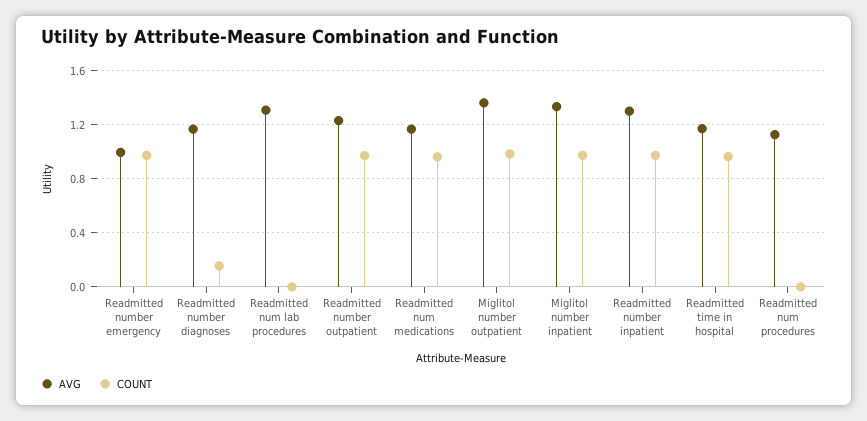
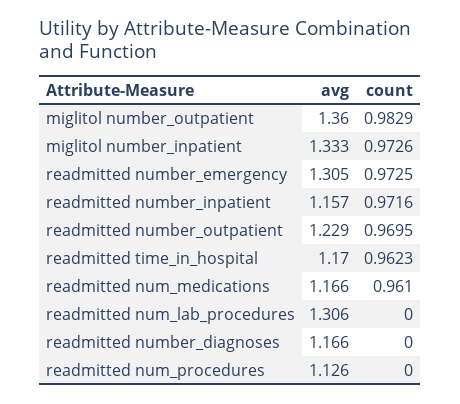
AVG, Readmitted number emergency: 1 -> 1.305
COUNT, Readmitted number diagnoses: 0.15 -> 0
AVG, Readmitted number inpatient: 1.3 -> 1.157

